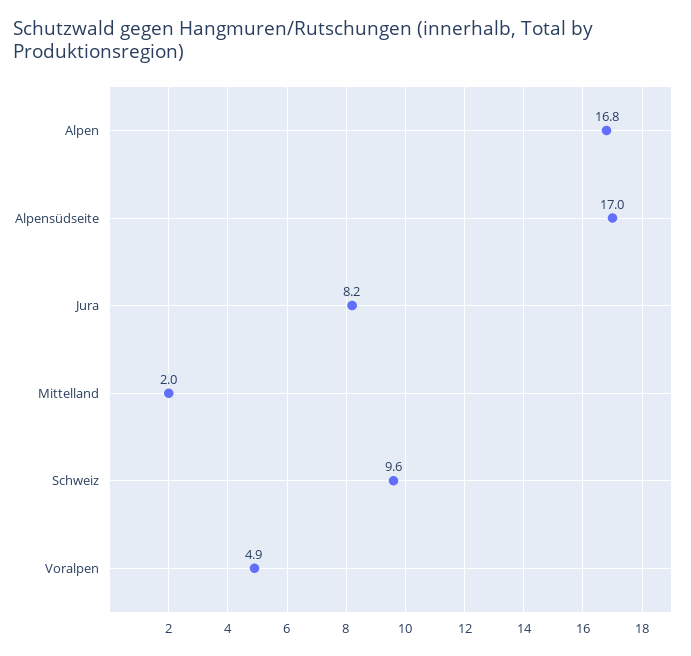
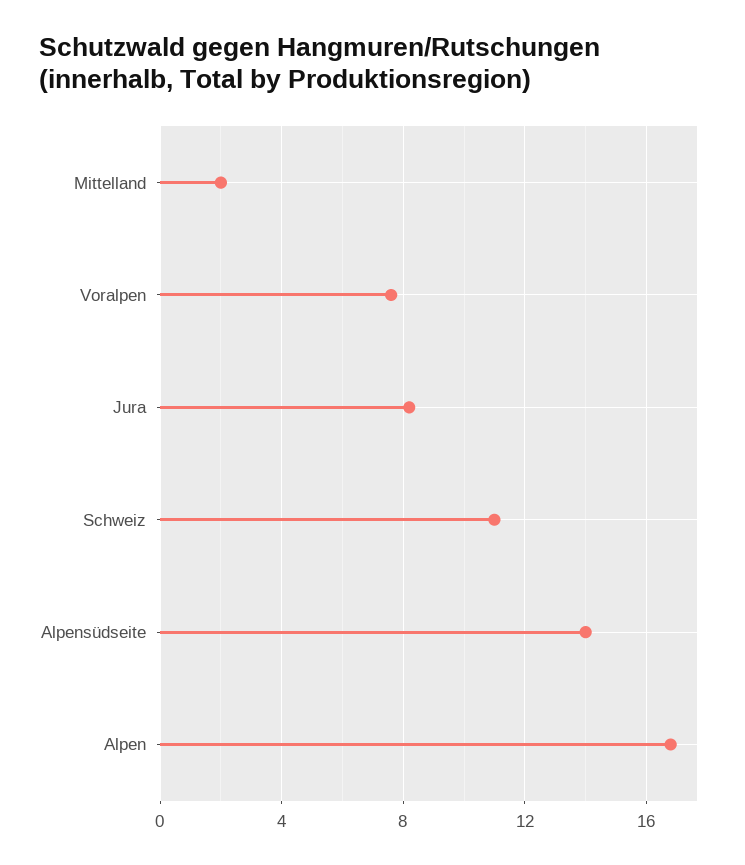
Alpensüdseite: 17 -> 14
Schweiz: 9.6 -> 11
Voralpen: 4.9 -> 7.5

